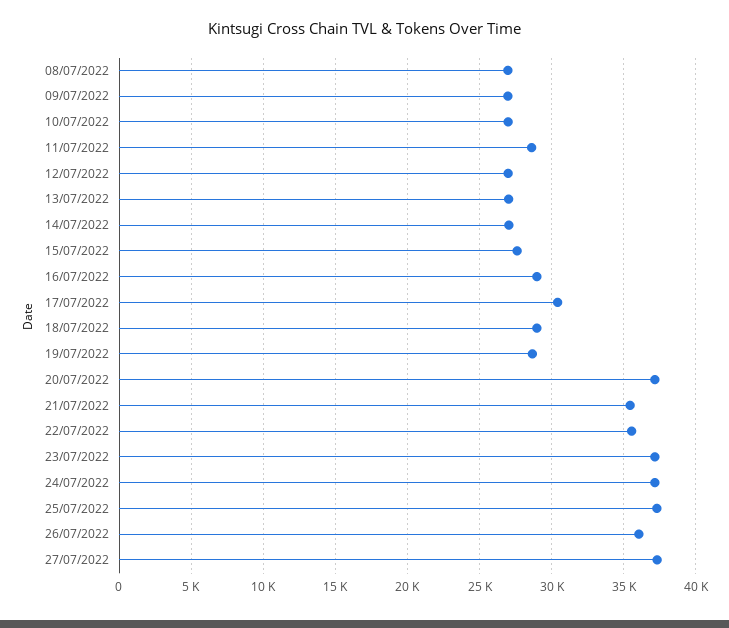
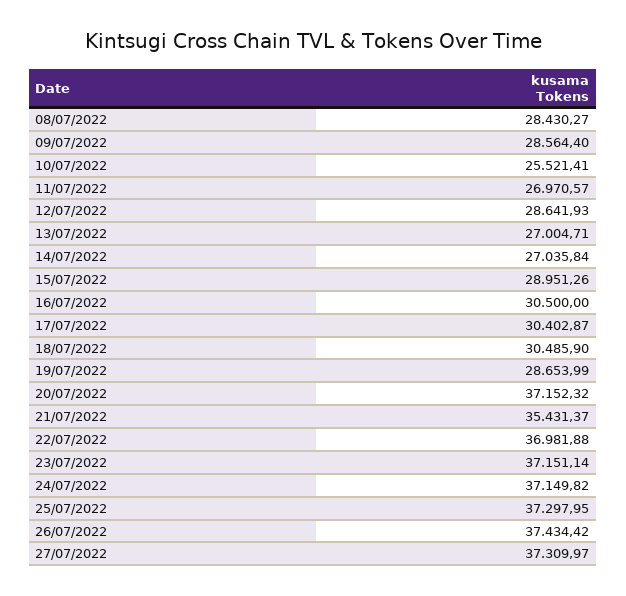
08/07/2022: 27000 -> 28430.27
09/07/2022: 27000 -> 28564.4
10/07/2022: 27000 -> 25521.41
11/07/2022: 28500 -> 26970.57
12/07/2022: 27000 -> 28641.93
15/07/2022: 27500 -> 28951.26
16/07/2022: 29000 -> 30500
18/07/2022: 29000 -> 30485.9
22/07/2022: 35500 -> 36981.88
26/07/2022: 36000 -> 37434.42

